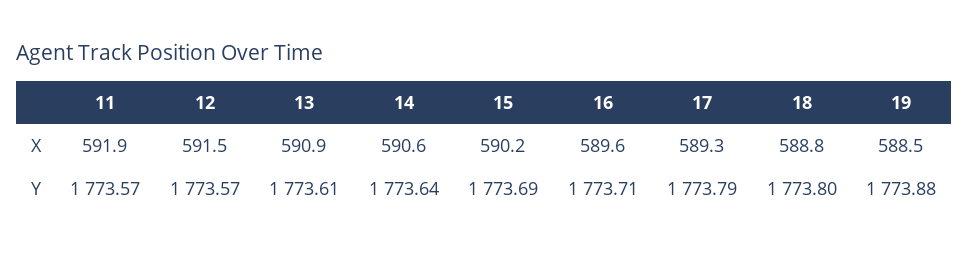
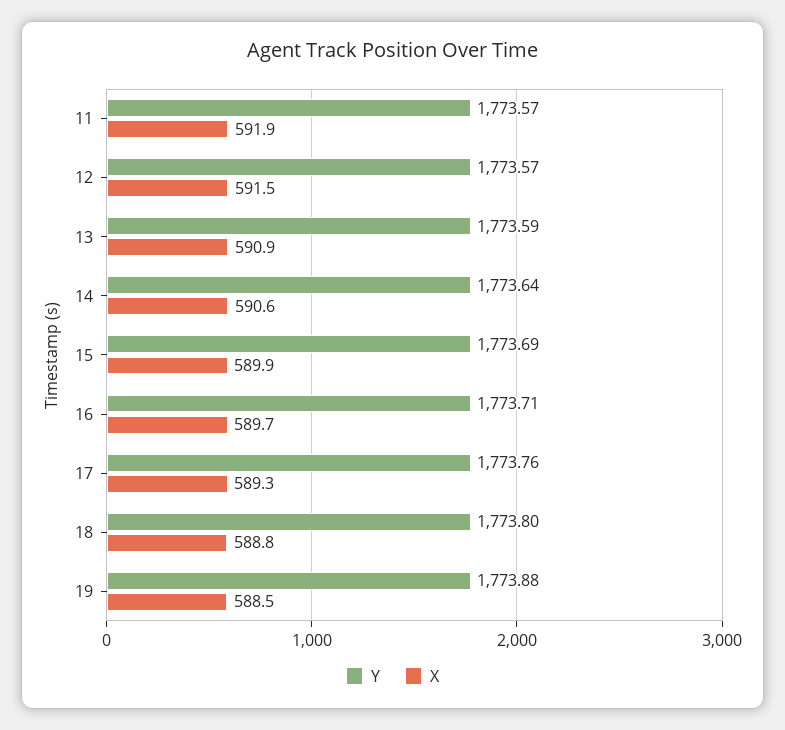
X, 15: 590.2 -> 589.9
X, 16: 589.6 -> 589.7
Y, 13: 1773.61 -> 1773.59
Y, 17: 1773.79 -> 1773.76

